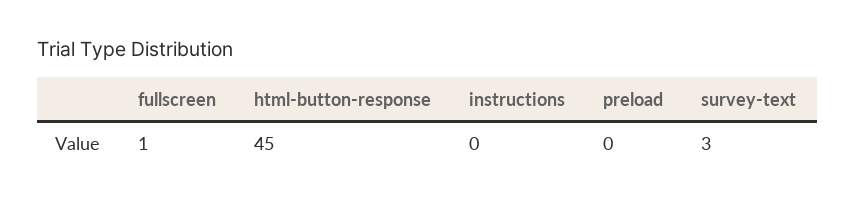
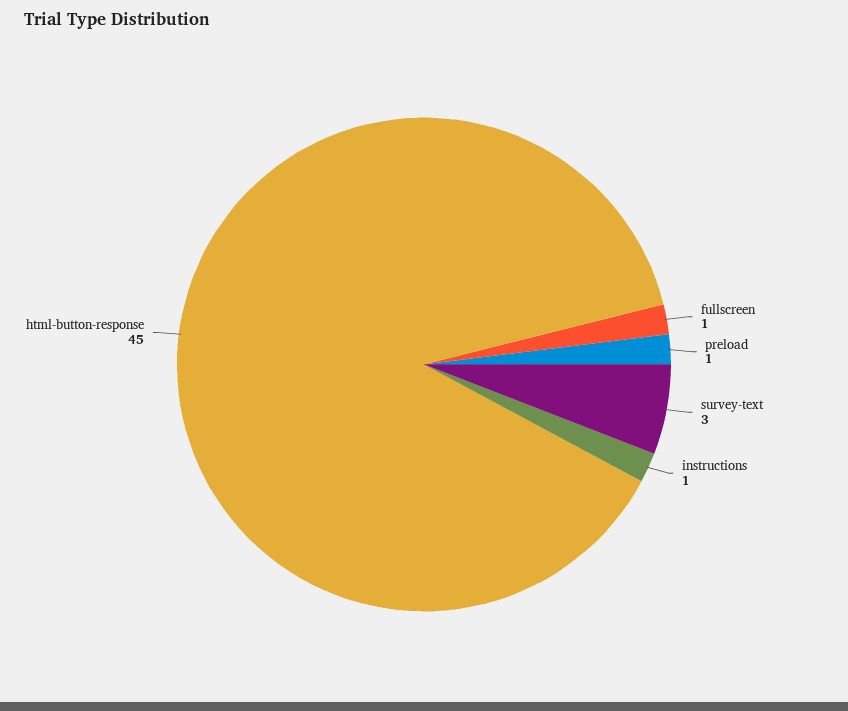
instructions: 0 -> 1
preload: 0 -> 1

